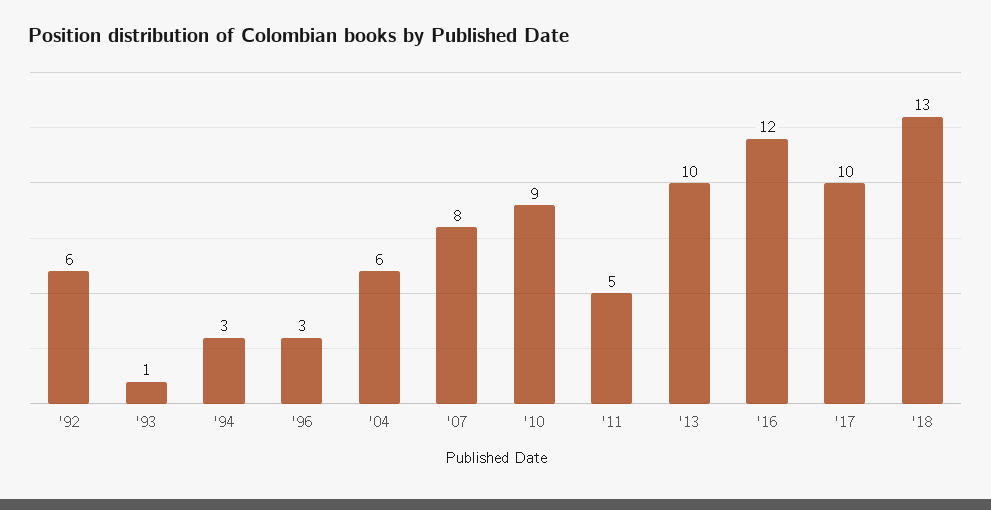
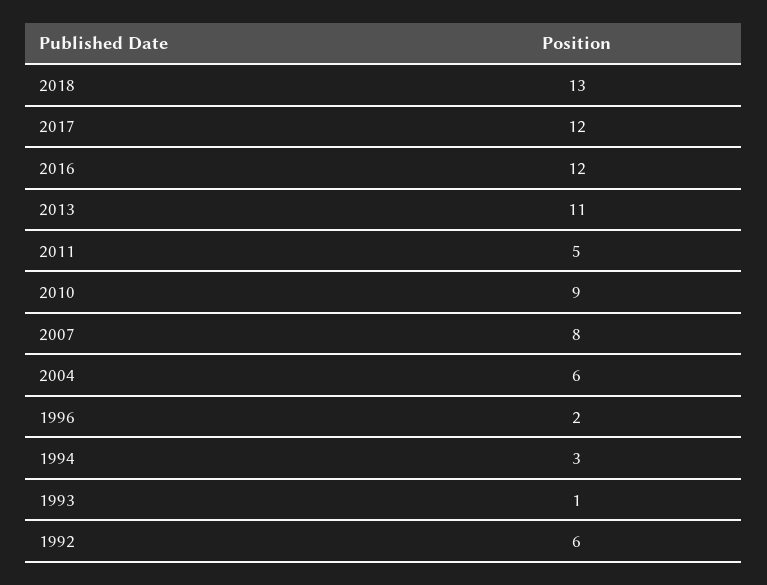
'96: 3 -> 2
'13: 10 -> 11
'17: 10 -> 12

